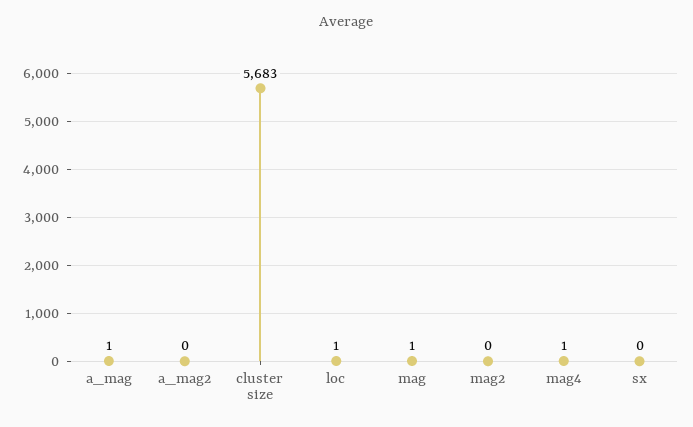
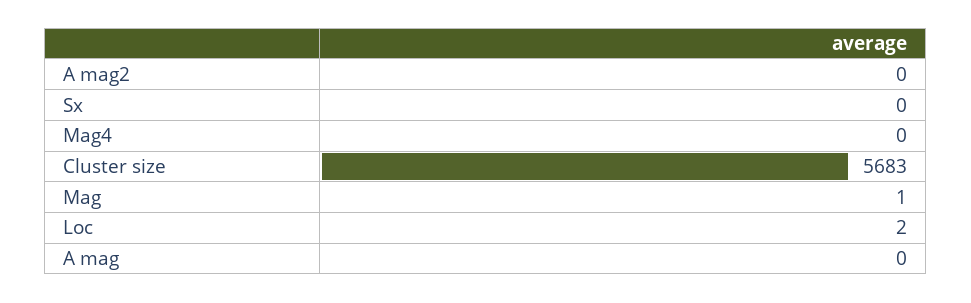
a_mag: 1 -> 0
loc: 1 -> 2
mag2: 0 -> none
mag4: 1 -> 0

